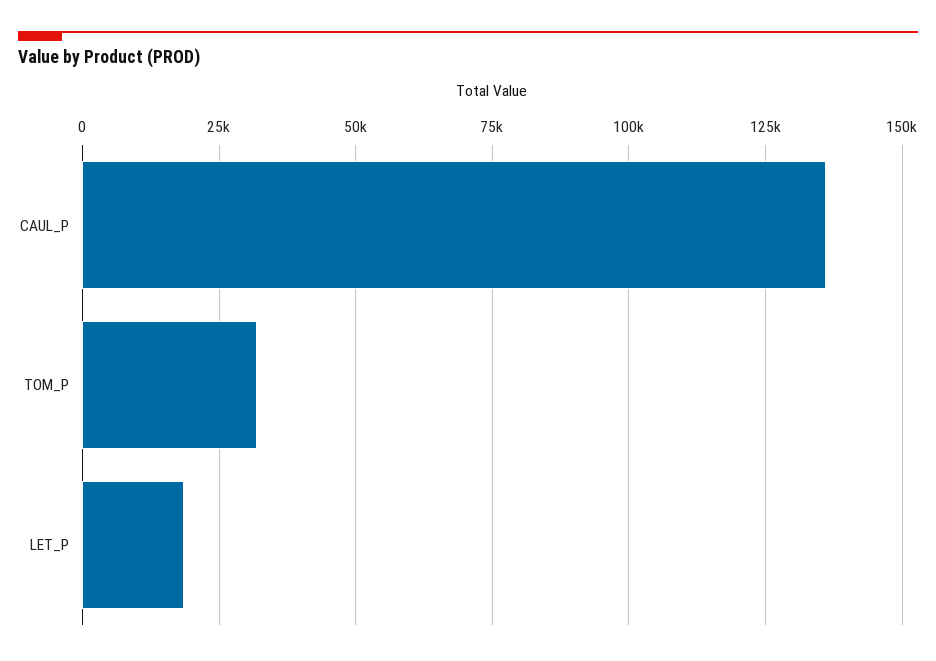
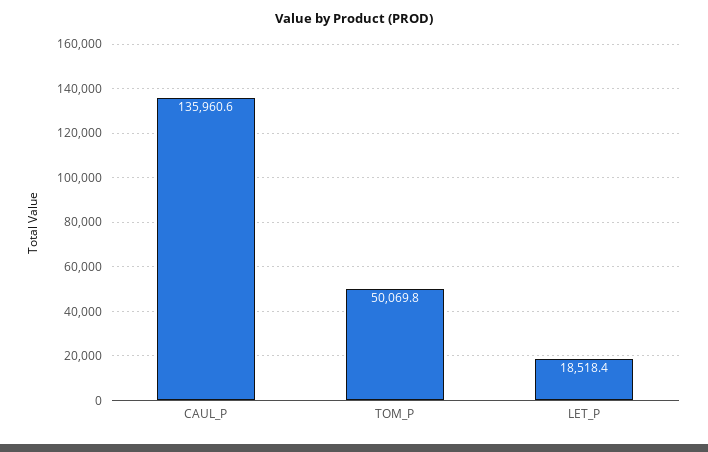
TOM_P: 32500 -> 50069.8

